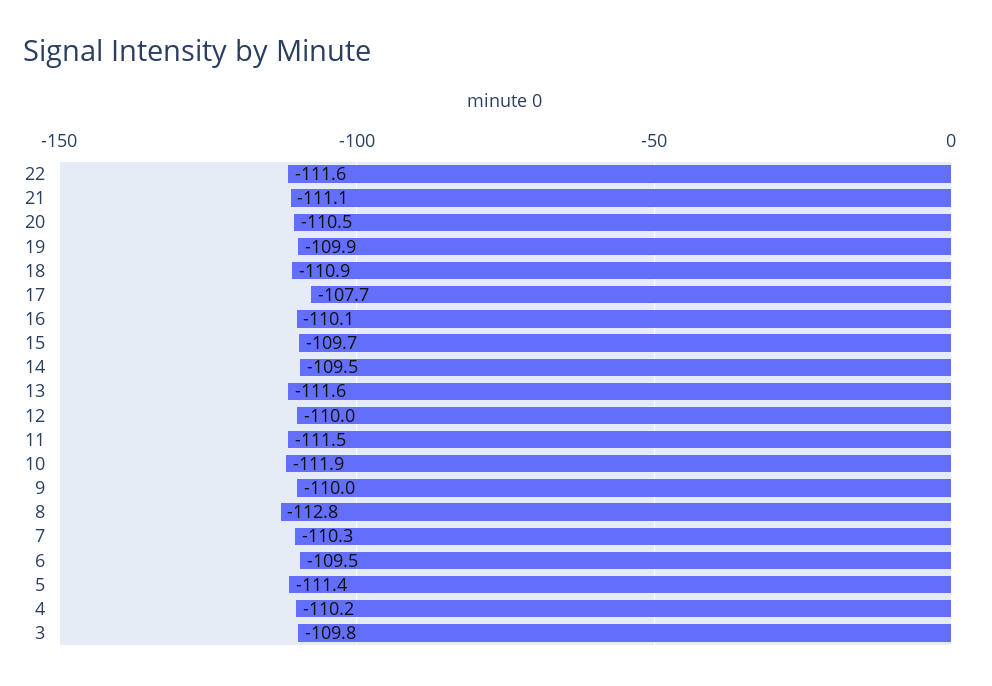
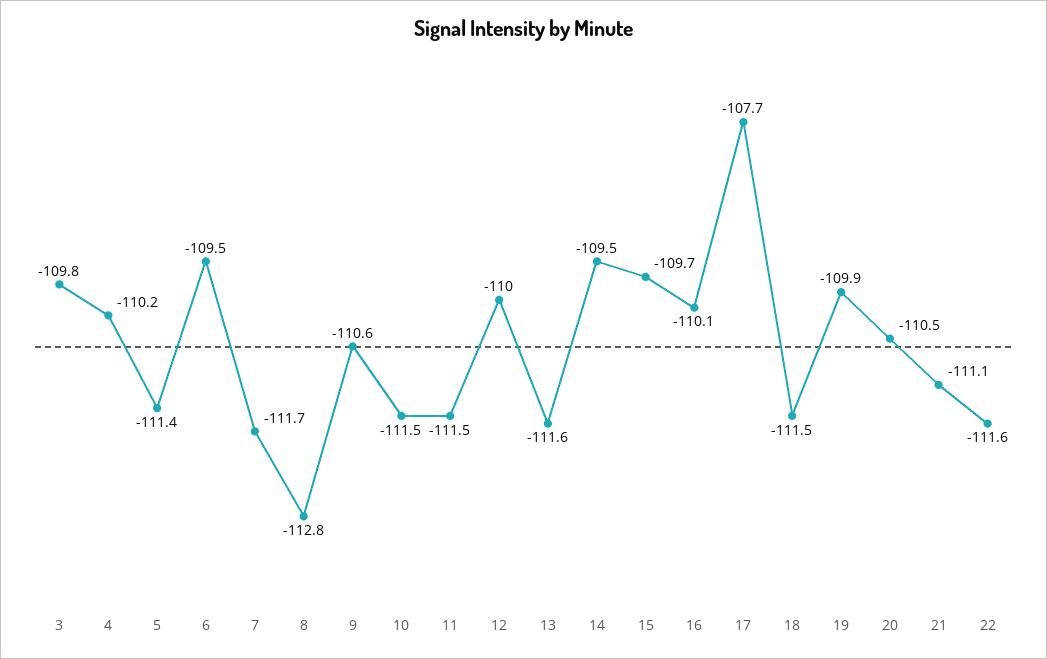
18: -110.9 -> -111.5
10: -111.9 -> -111.5
9: -110 -> -110.6
7: -110.3 -> -111.7

